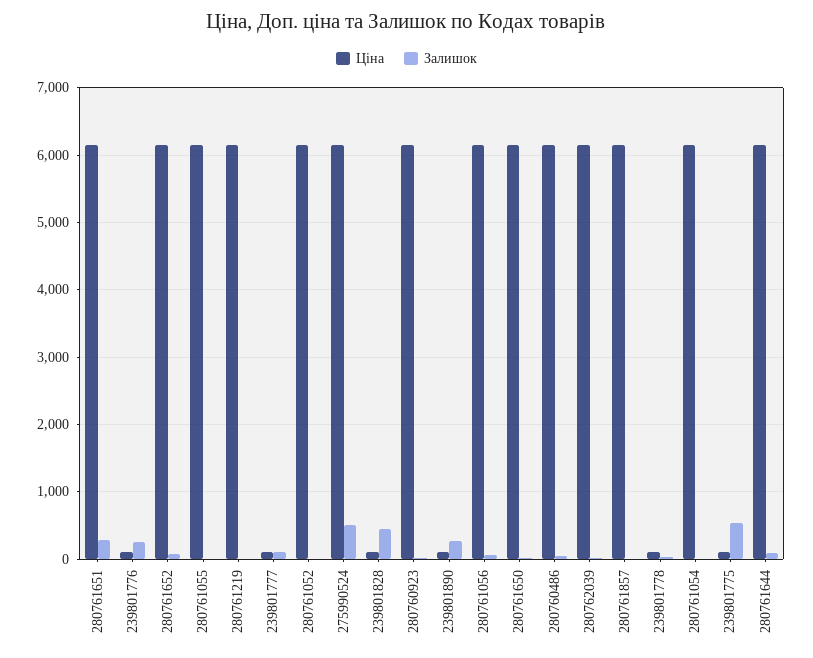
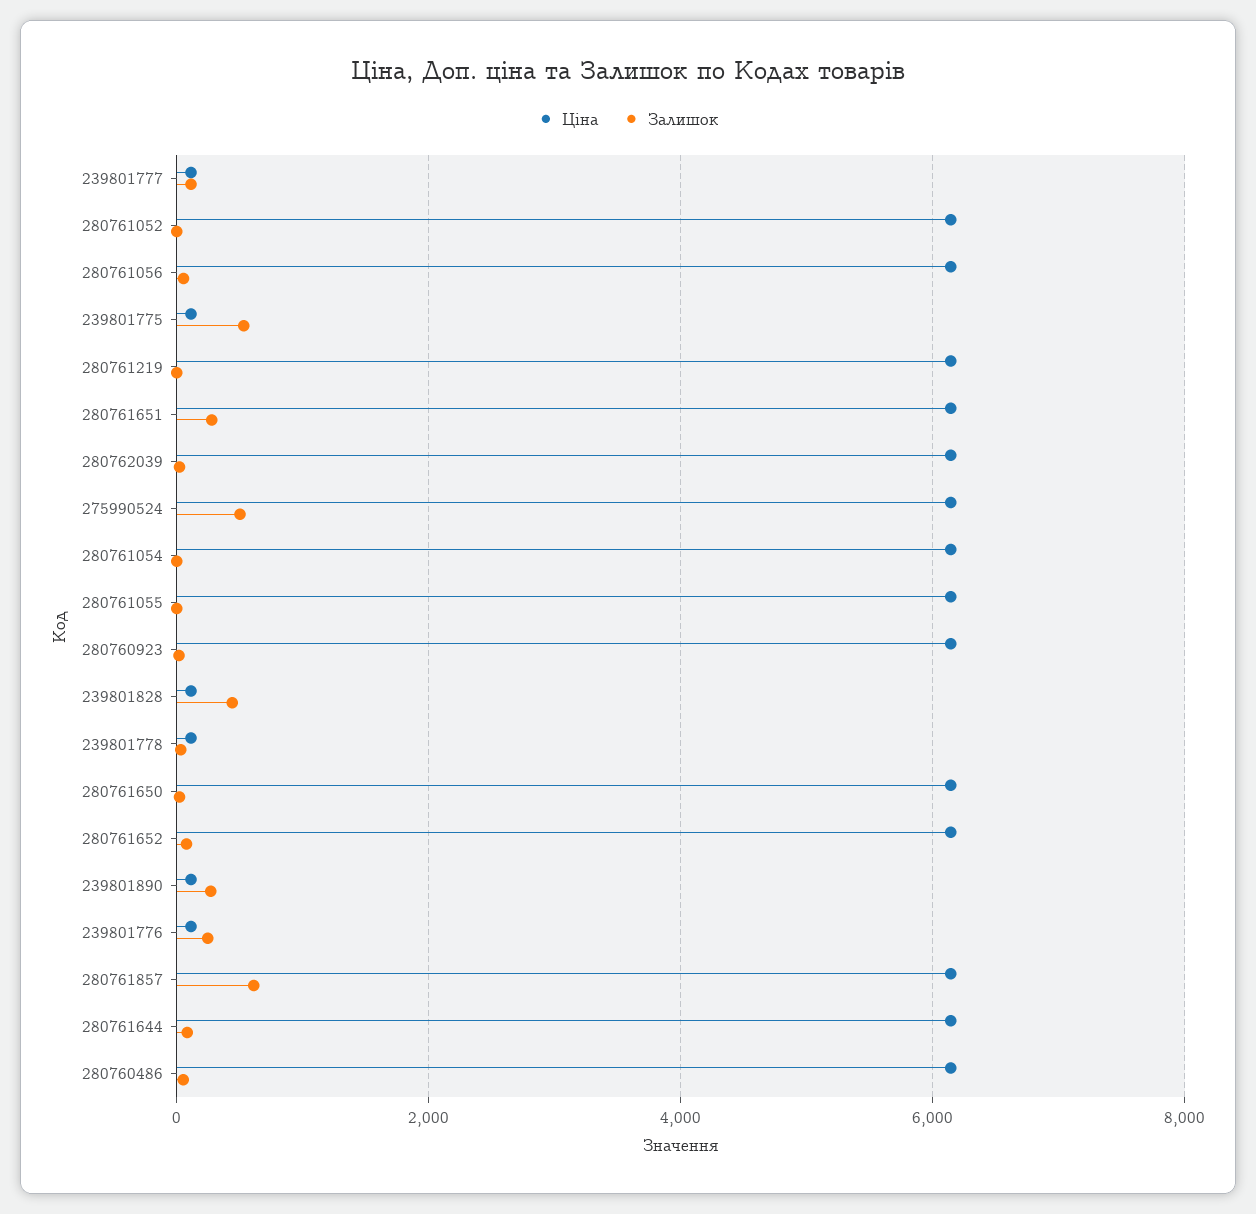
Залишок, 280761857: 0 -> 600

